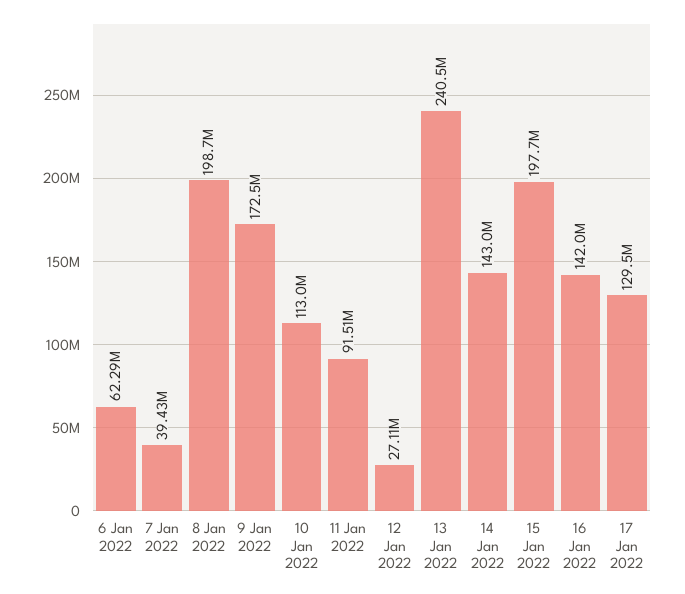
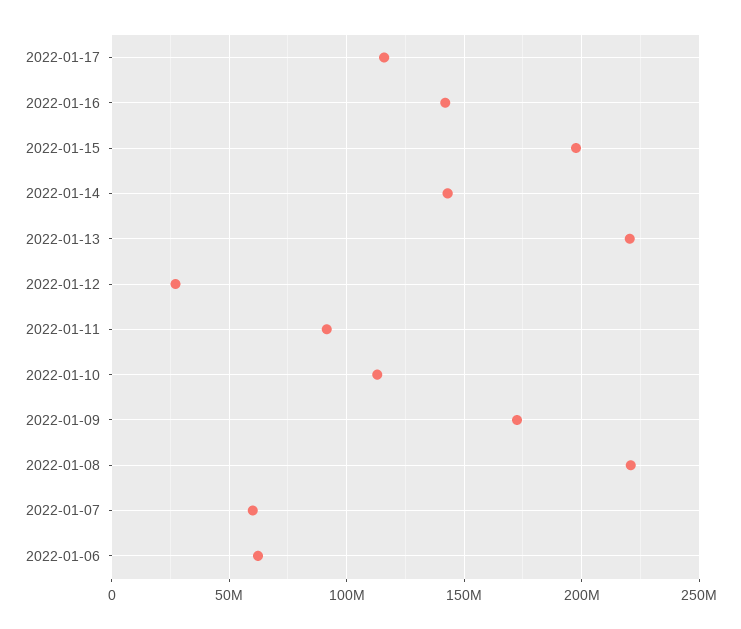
7 Jan 2022: 39430000 -> 60000000
8 Jan 2022: 198700000 -> 220000000
13 Jan 2022: 240500000 -> 220000000
17 Jan 2022: 129500000 -> 115000000

